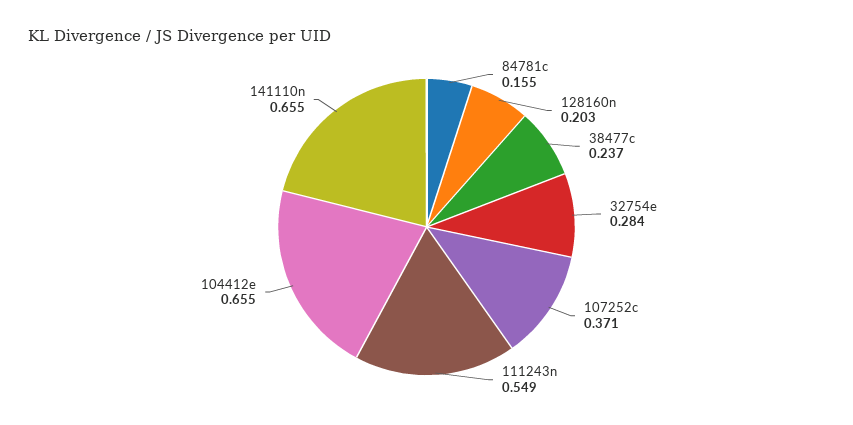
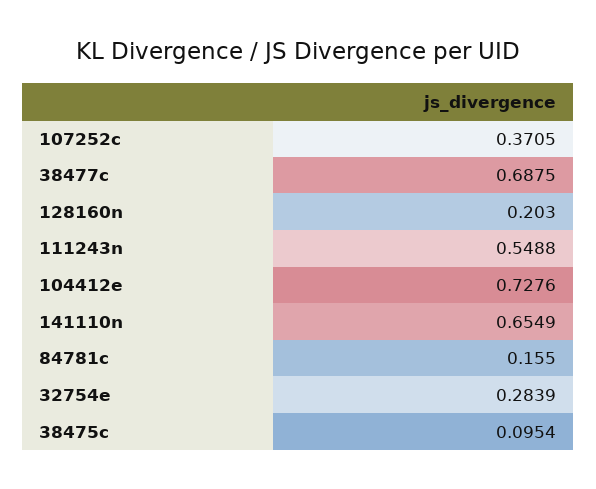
38477c: 0.237 -> 0.6875
104412e: 0.655 -> 0.7276
38475c: none -> 0.0954

